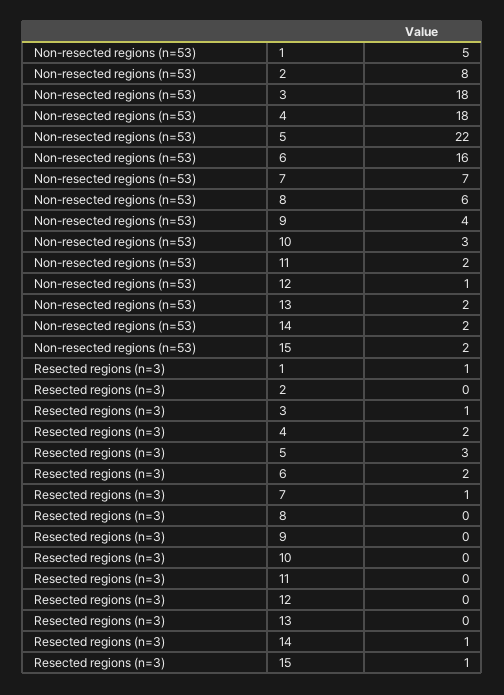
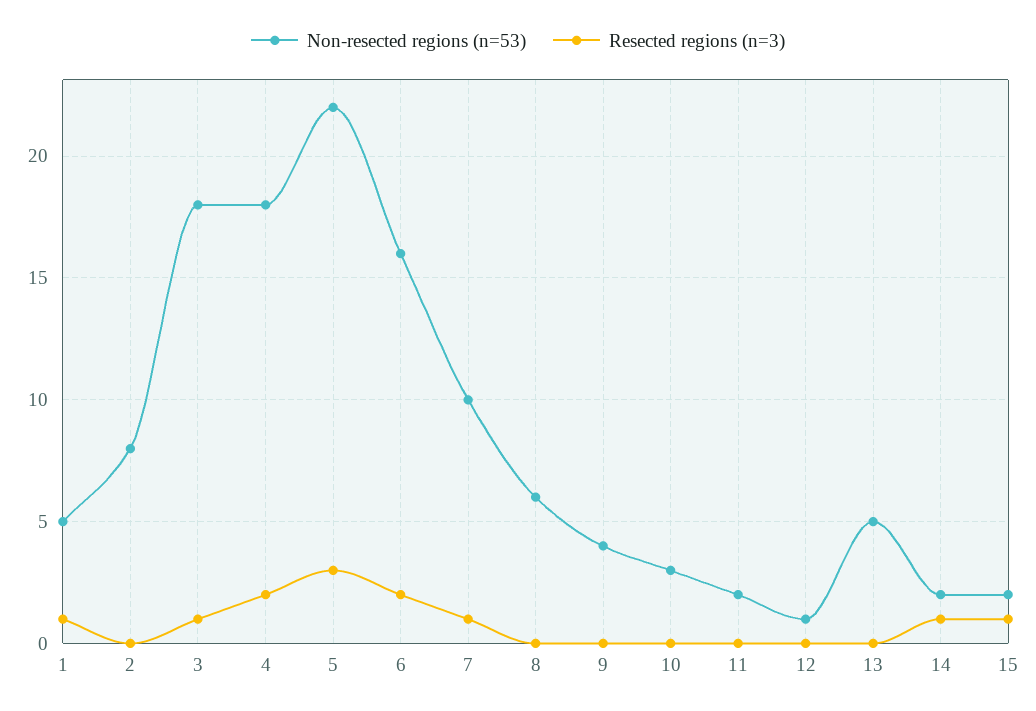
Non-resected regions (n=53), 7: 7 -> 10
Non-resected regions (n=53), 13: 2 -> 5

